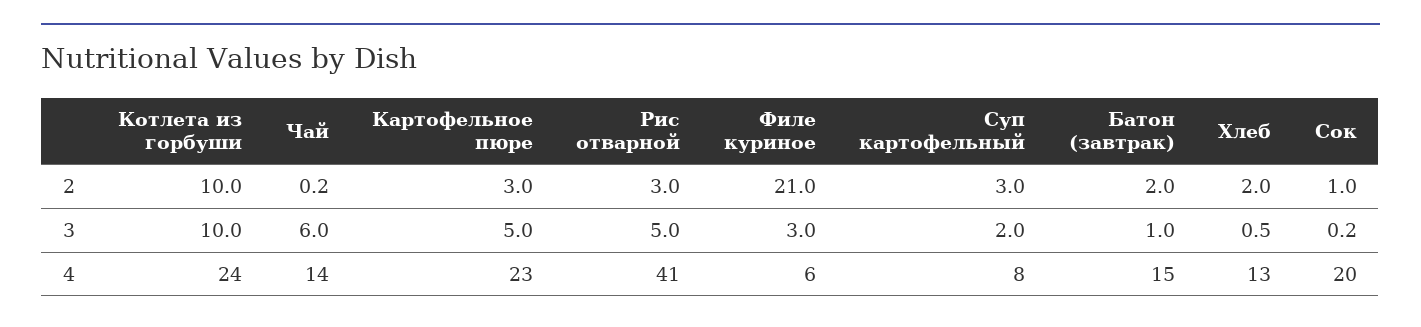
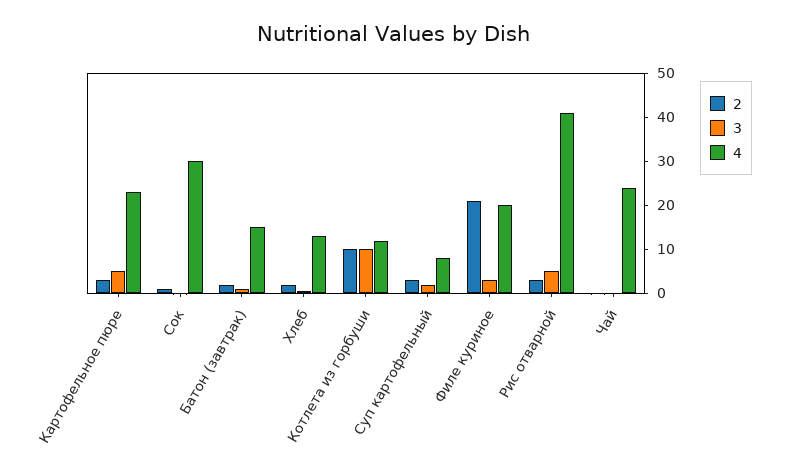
3, Чай: 6 -> 0
4, Котлета из горбуши: 24 -> 12
4, Чай: 14 -> 24
4, Филе куриное: 6 -> 20
4, Сок: 20 -> 30

